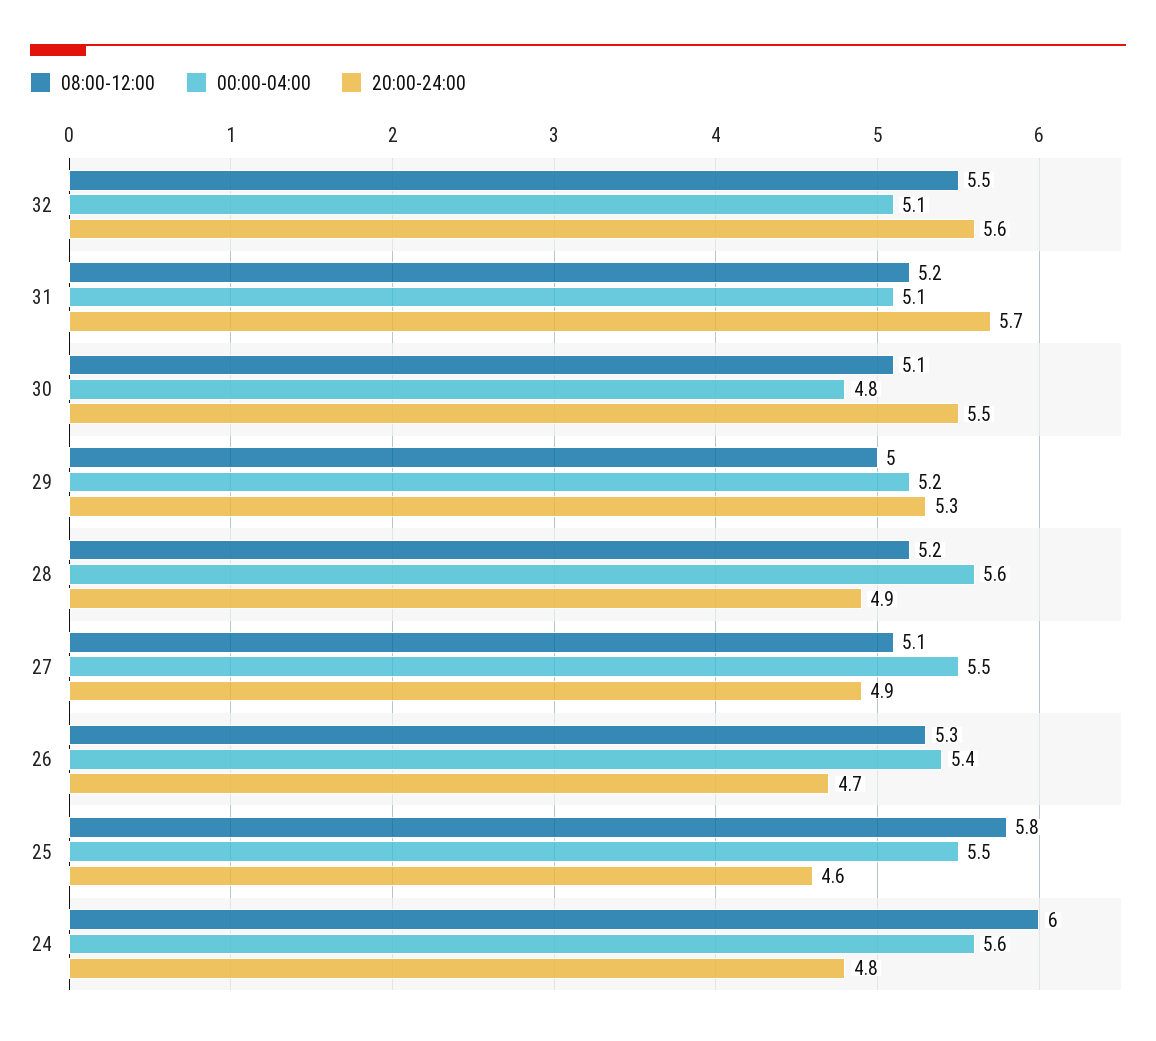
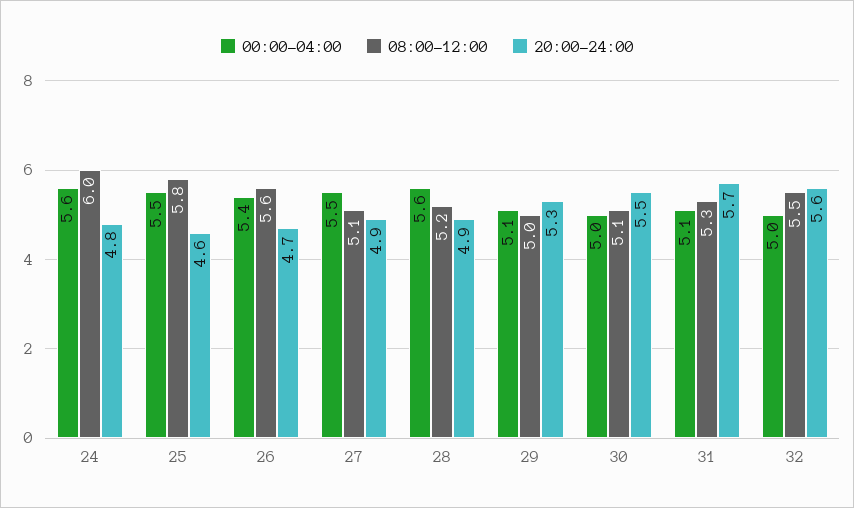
00:00-04:00, 32: 5.1 -> 5
08:00-12:00, 31: 5.2 -> 5.3
00:00-04:00, 30: 4.8 -> 5
00:00-04:00, 29: 5.2 -> 5.1
08:00-12:00, 26: 5.3 -> 5.6

